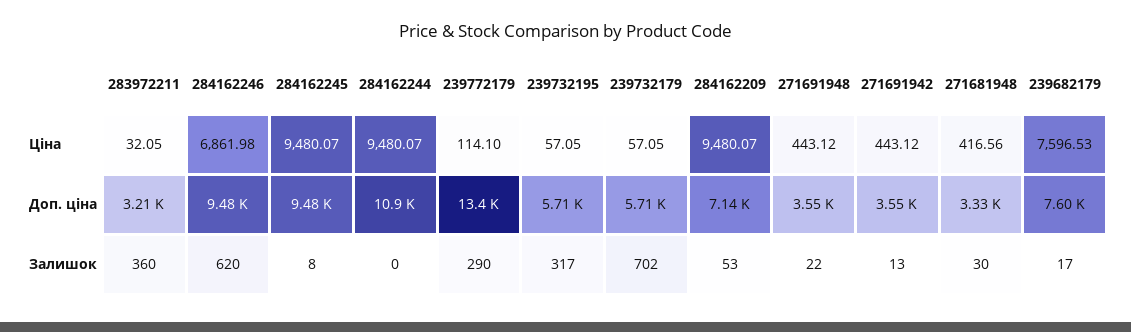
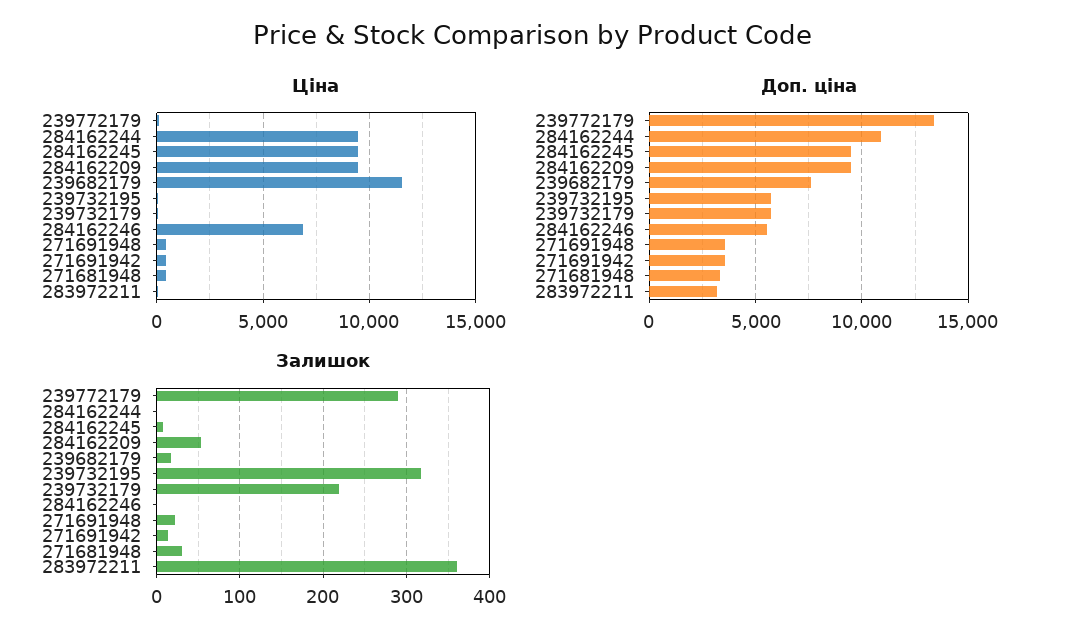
Ціна, 239682179: 7596.53 -> 11500
Доп. ціна, 284162246: 9480 -> 5500
Доп. ціна, 284162209: 7140 -> 9500
Залишок, 284162246: 620 -> 0
Залишок, 239732179: 702 -> 220

